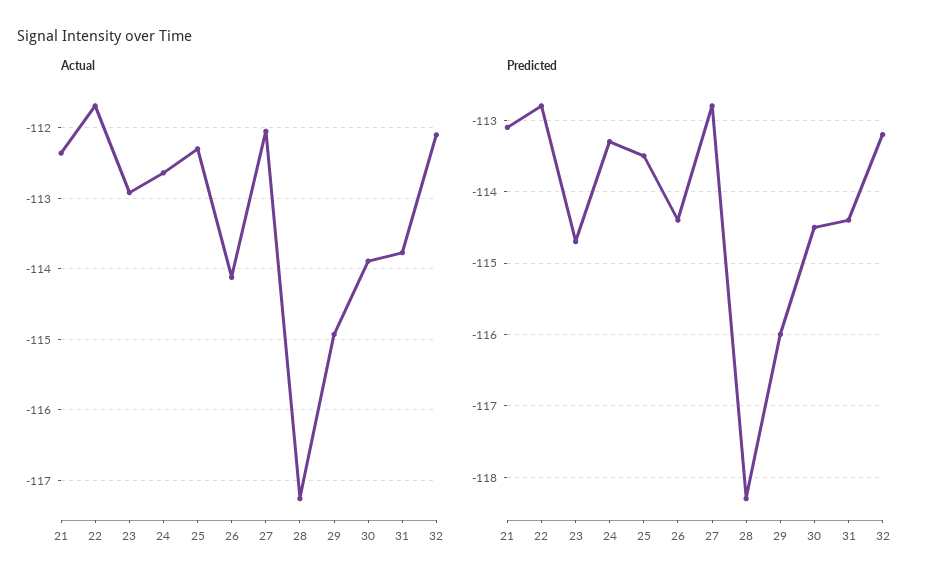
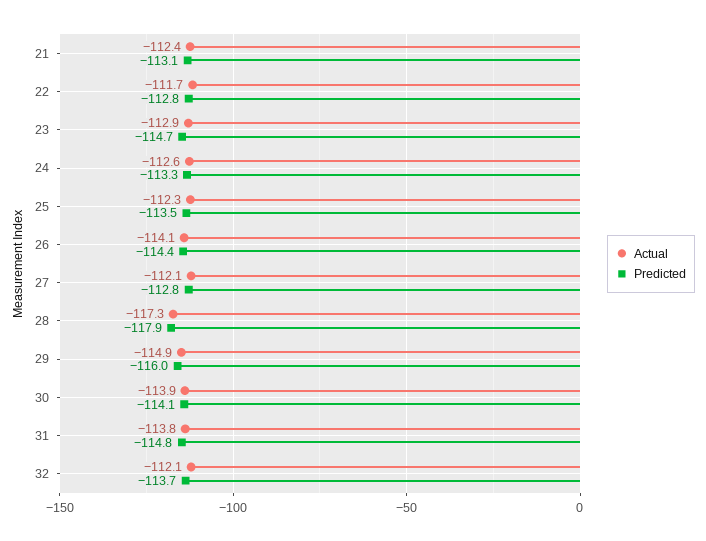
Predicted, 28: -118.3 -> -117.9
Predicted, 30: -114.5 -> -114.1
Predicted, 31: -114.4 -> -114.8
Predicted, 32: -113.2 -> -113.7

